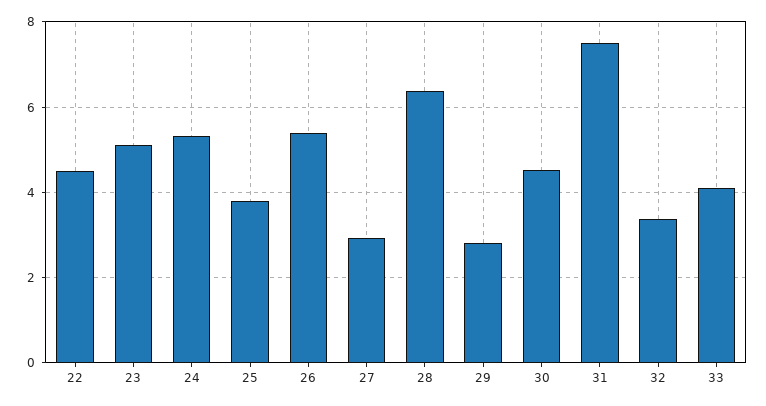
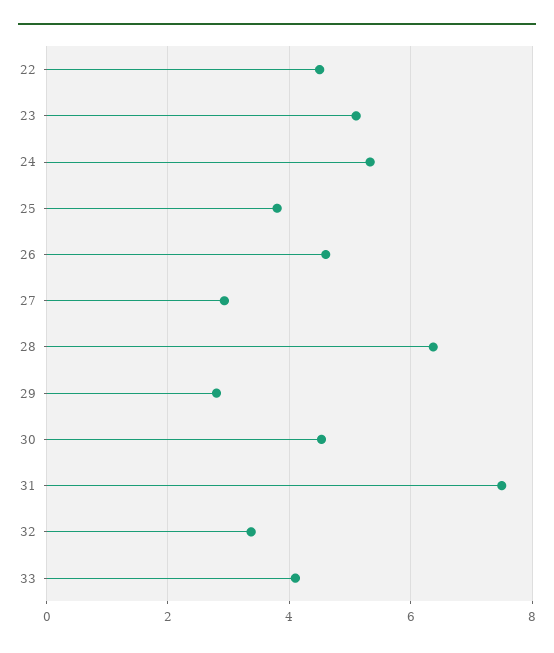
26: 5.4 -> 4.6

